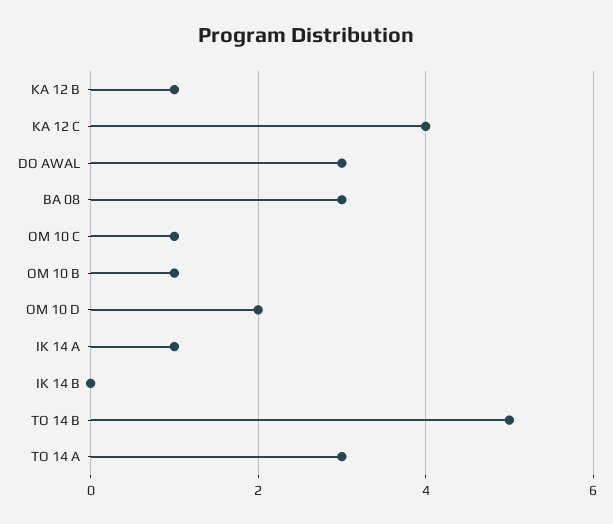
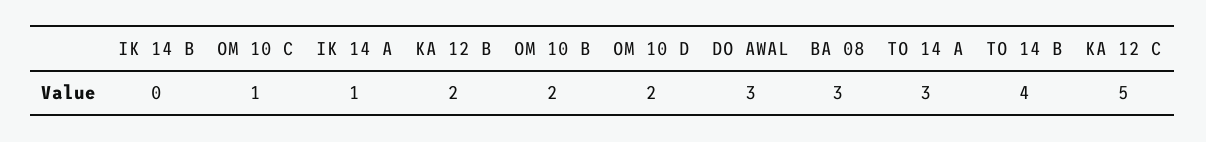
KA 12 B: 1 -> 2
KA 12 C: 4 -> 5
OM 10 B: 1 -> 2
TO 14 B: 5 -> 4

